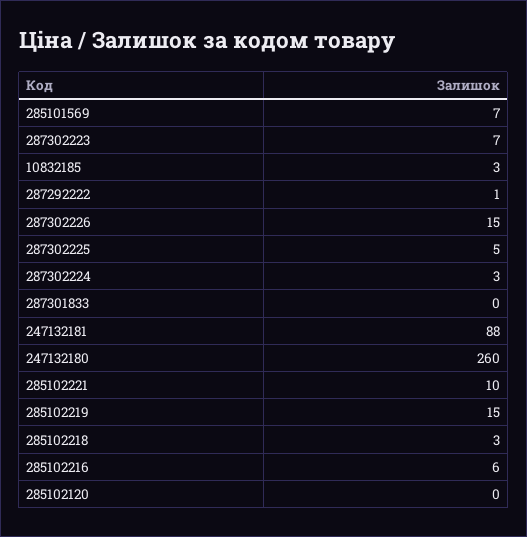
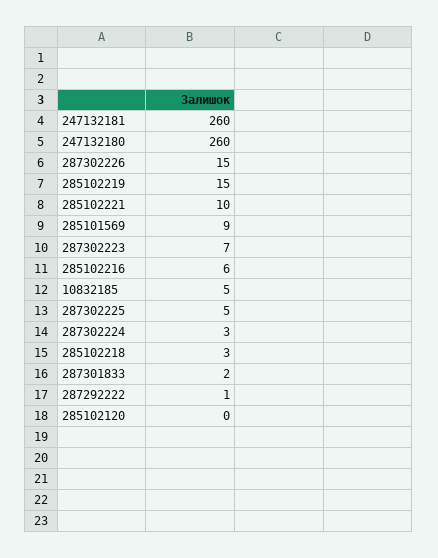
285101569: 7 -> 9
10832185: 3 -> 5
287301833: 0 -> 2
247132181: 88 -> 260

